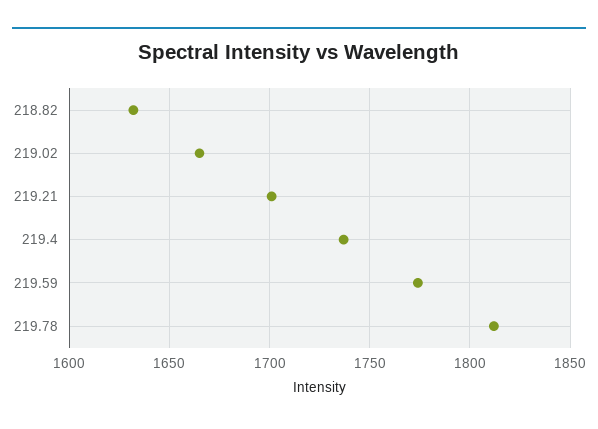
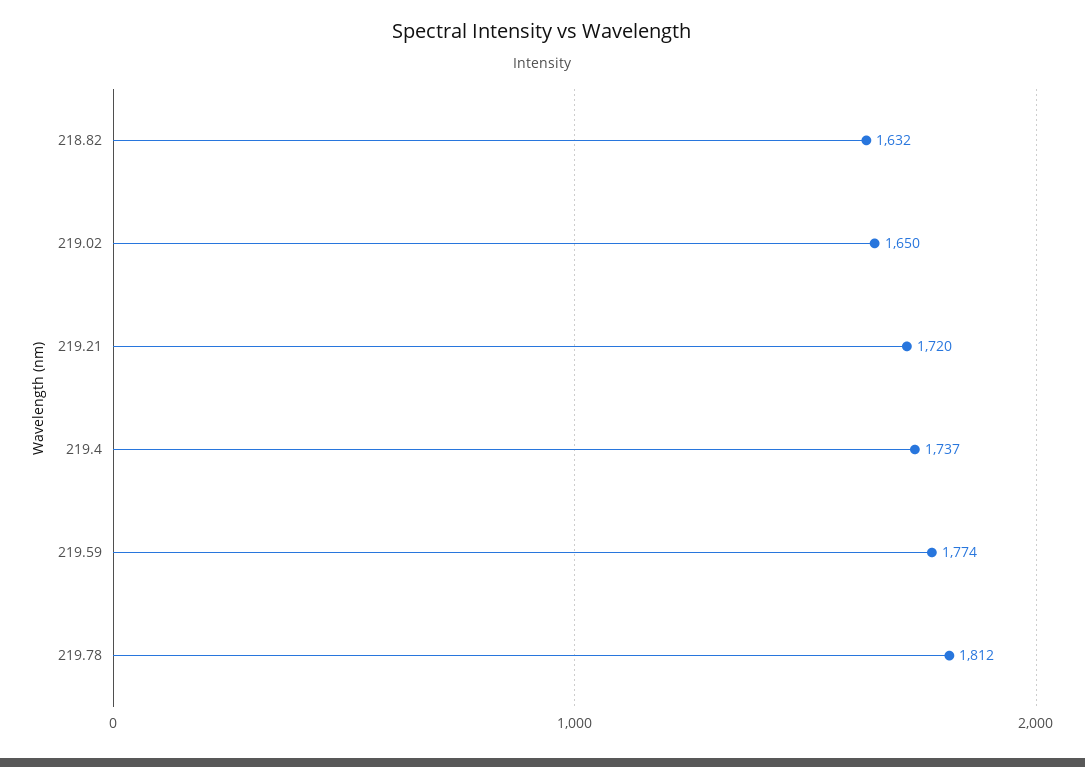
219.02: 1665 -> 1650
219.21: 1700 -> 1720

